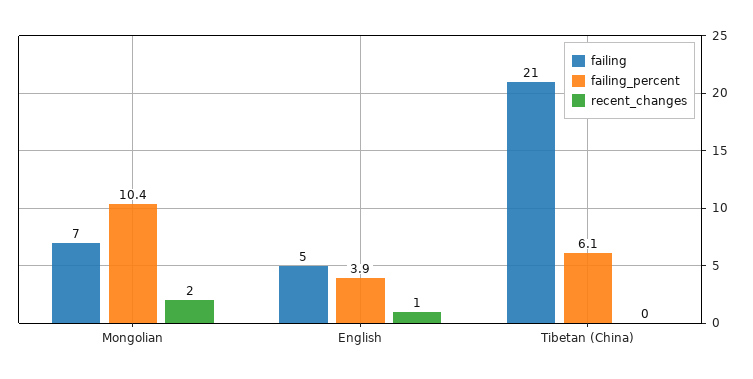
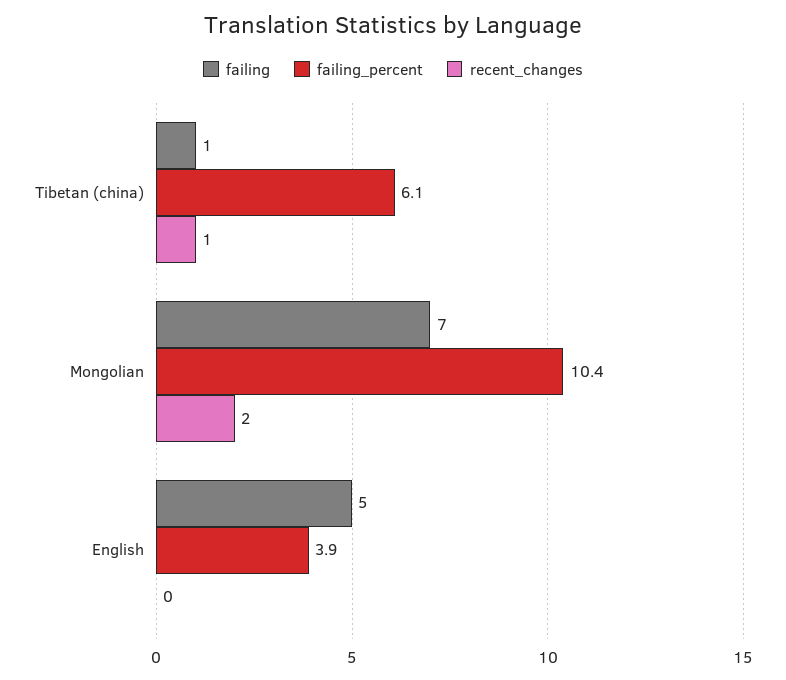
recent_changes, English: 1 -> 0
failing, Tibetan (China): 21 -> 1
recent_changes, Tibetan (China): 0 -> 1

